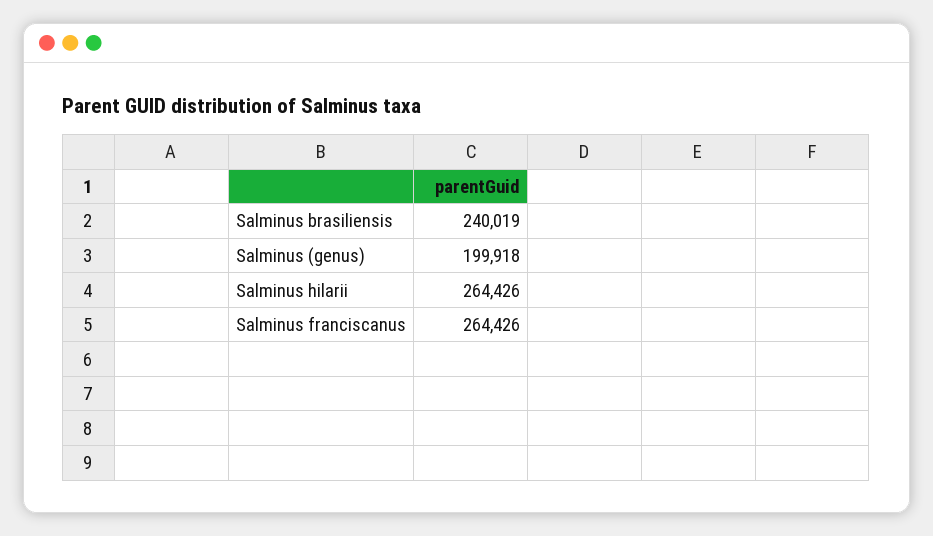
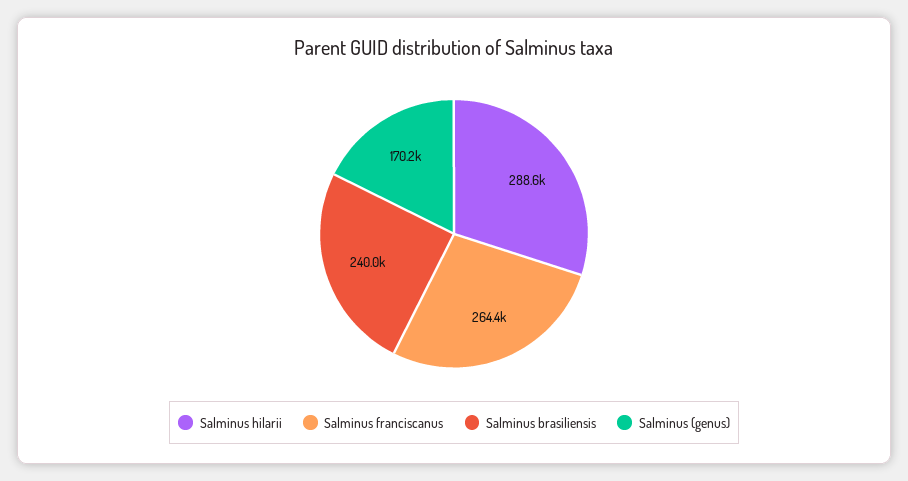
Salminus (genus): 199918 -> 170200
Salminus hilarii: 264426 -> 288600

